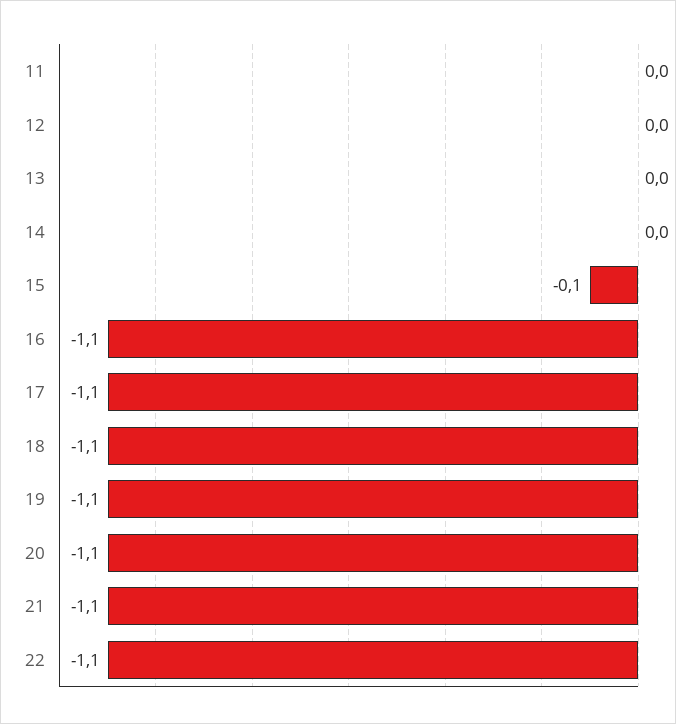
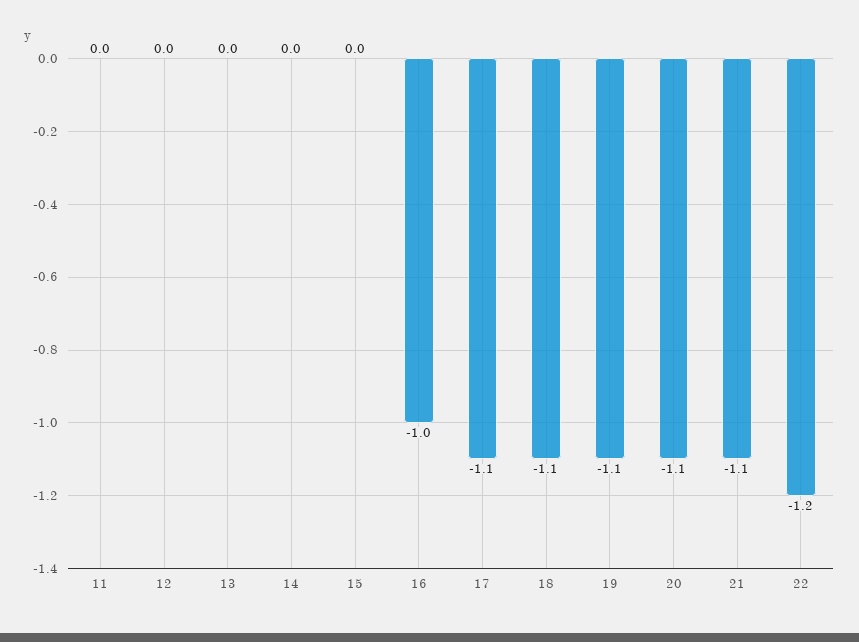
15: -0.1 -> 0
16: -1.1 -> -1
22: -1.1 -> -1.2

